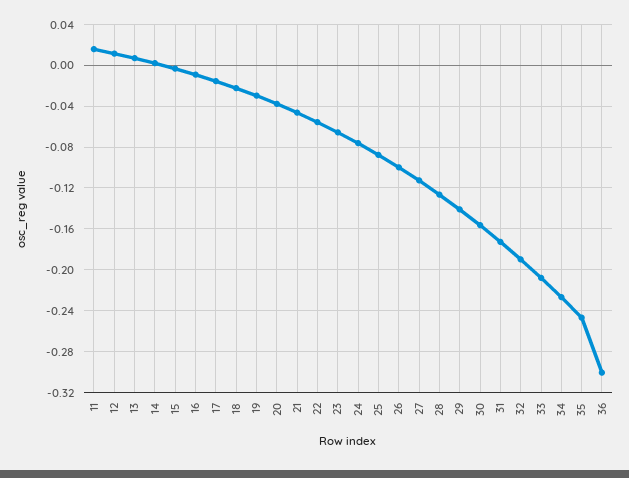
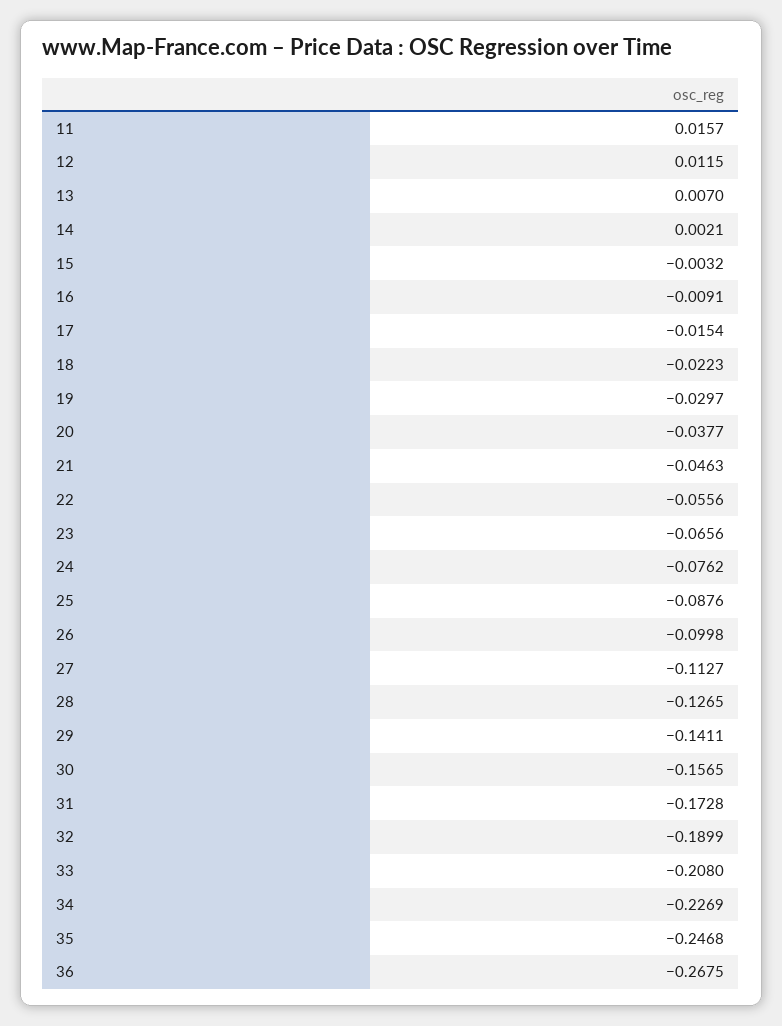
36: -0.3 -> -0.2675

